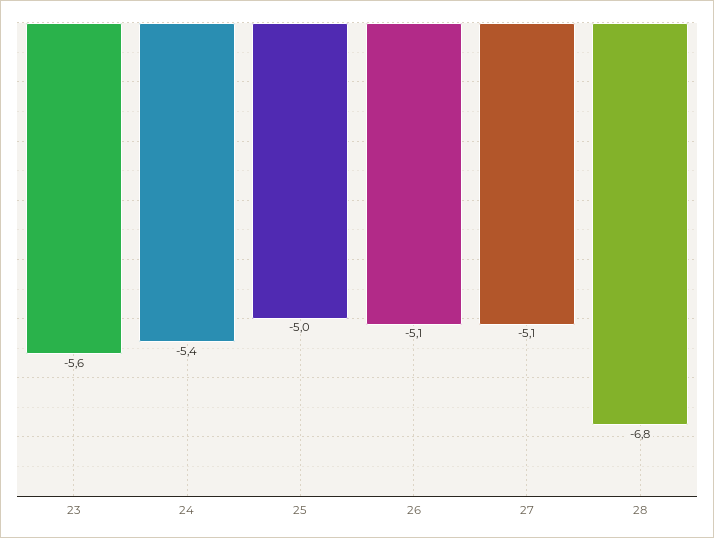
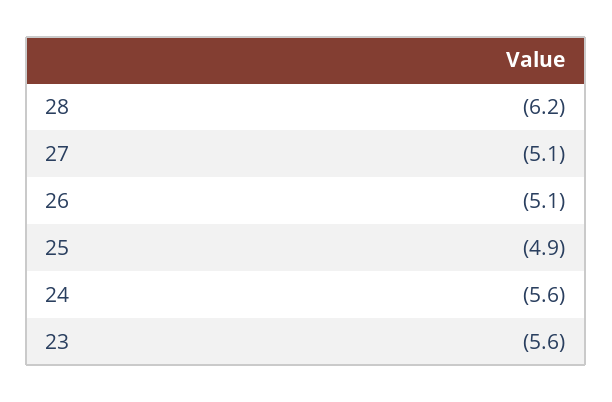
24: -5.4 -> -5.6
25: -5 -> -4.9
28: -6.8 -> -6.2

